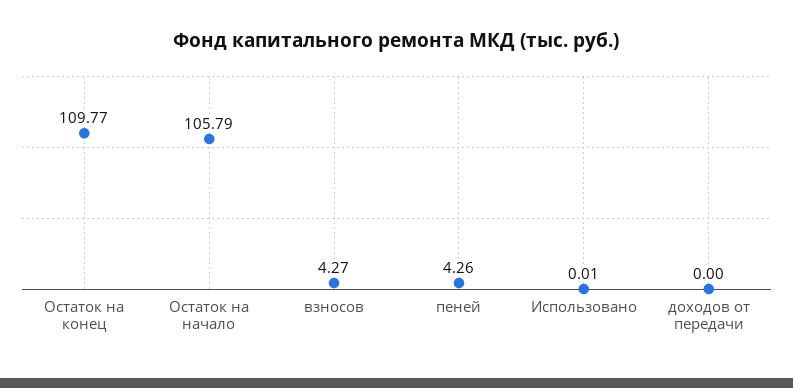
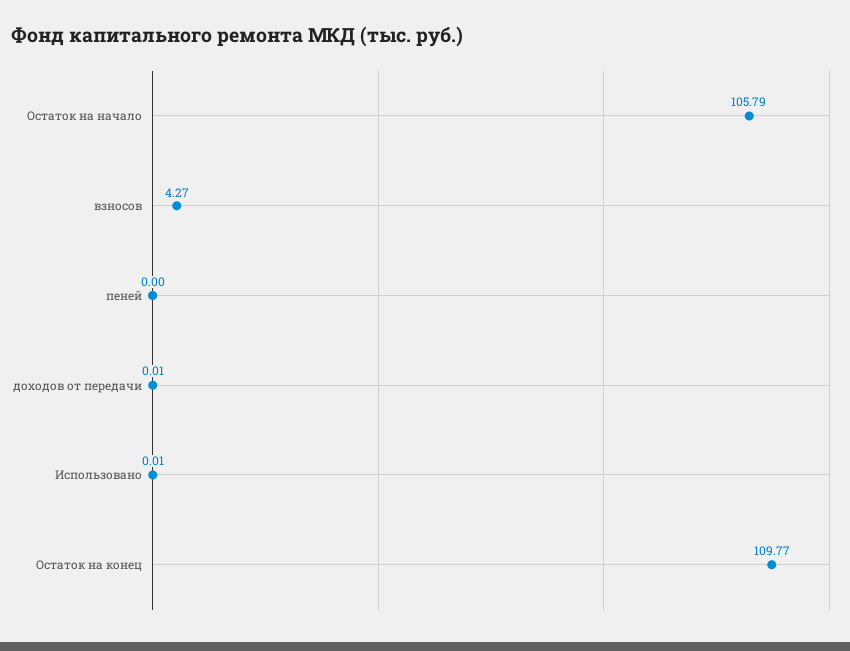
пеней: 4.26 -> 0
доходов от передачи: 0 -> 0.01

